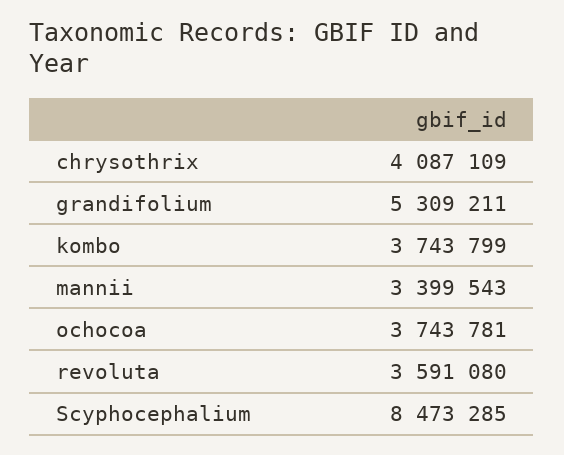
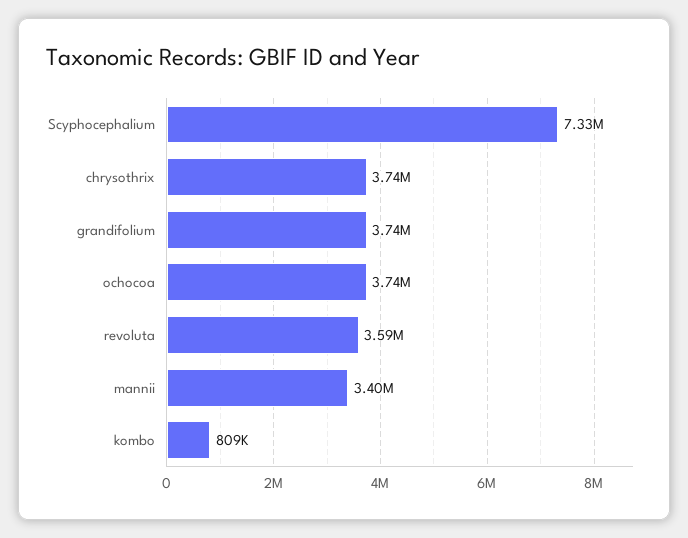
chrysothrix: 4087109 -> 3740000
grandifolium: 5309211 -> 3740000
kombo: 3743799 -> 809000
Scyphocephalium: 8473285 -> 7330000

